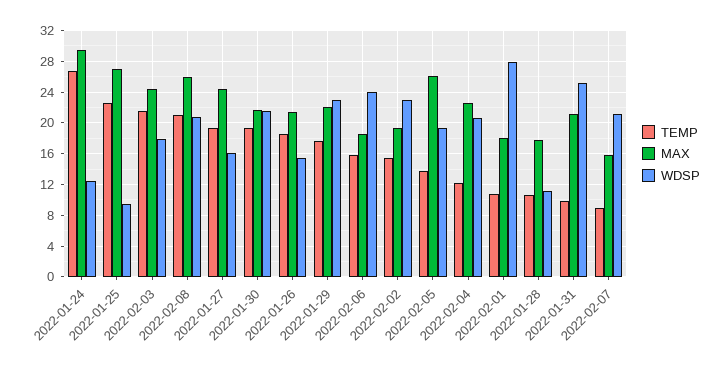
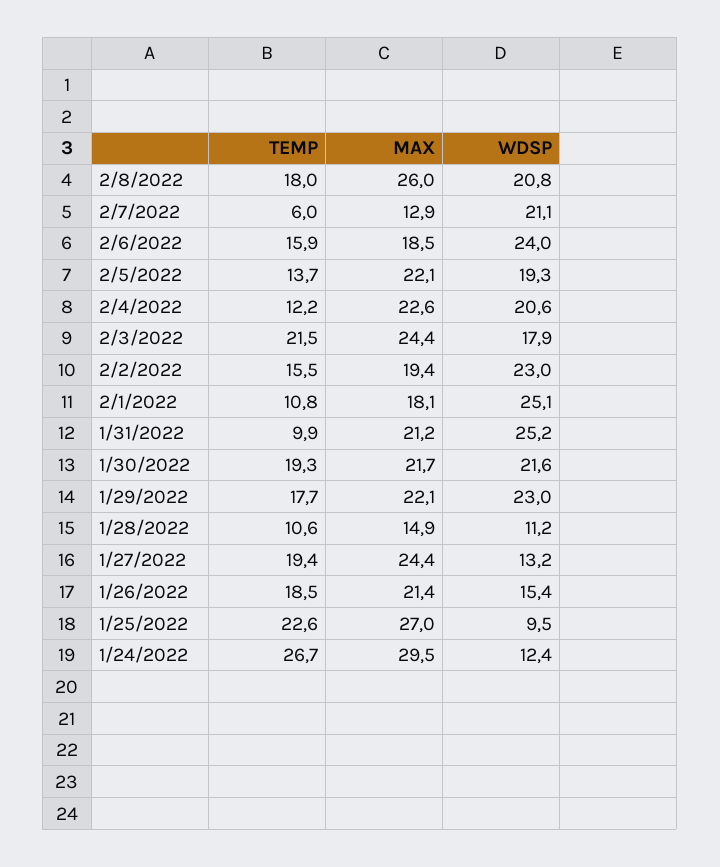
TEMP, 2022-02-08: 21 -> 18
WDSP, 2022-01-27: 16 -> 13.2
MAX, 2022-02-05: 26 -> 22.1
WDSP, 2022-02-01: 28 -> 25.1
MAX, 2022-01-28: 18 -> 14.9
TEMP, 2022-02-07: 9 -> 6
MAX, 2022-02-07: 16 -> 12.9

